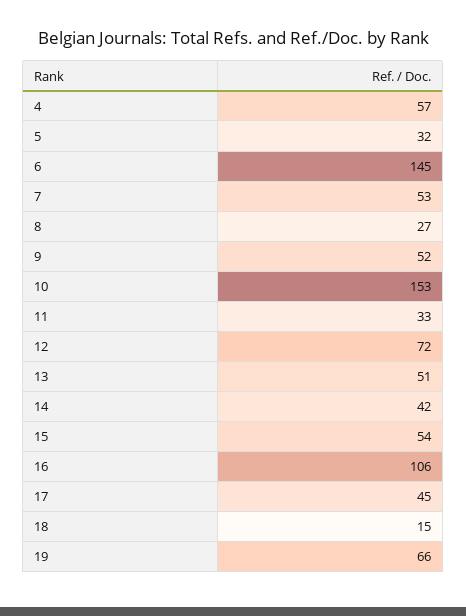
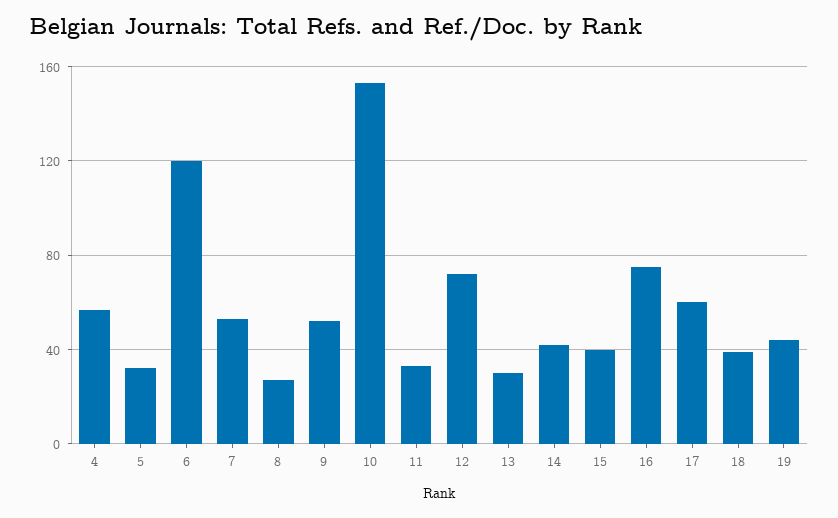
6: 145 -> 120
13: 51 -> 30
15: 54 -> 40
16: 106 -> 75
17: 45 -> 60
18: 15 -> 40
19: 66 -> 45

